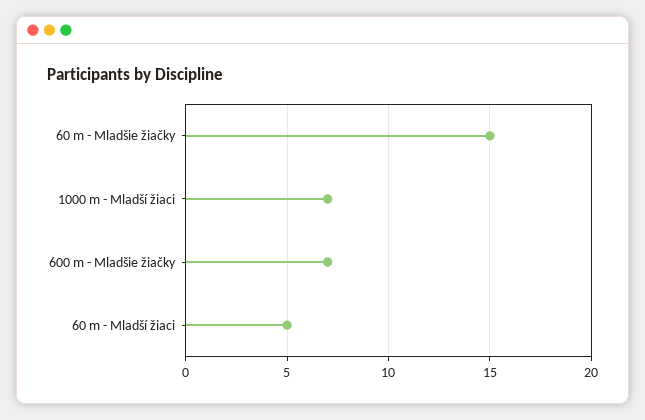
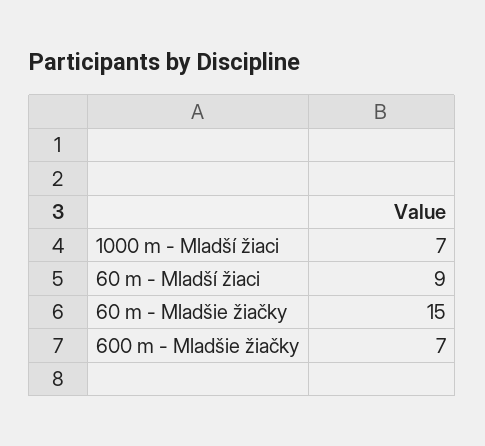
60 m - Mladší žiaci: 5 -> 9

